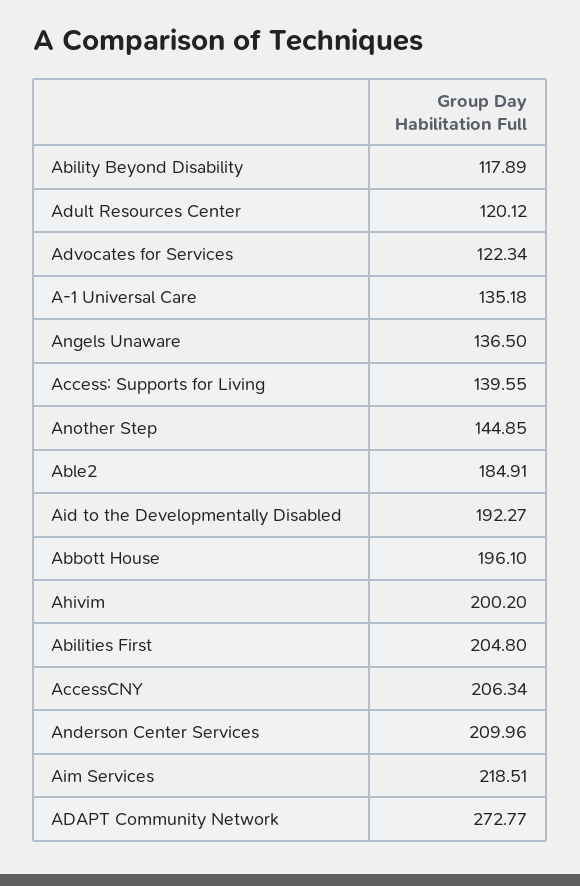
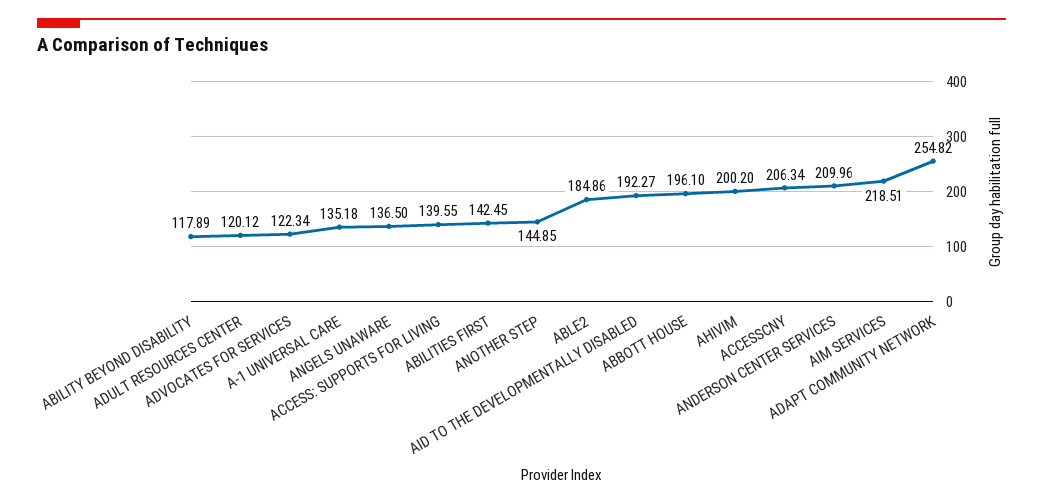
Able2: 184.91 -> 184.86
Abilities First: 204.8 -> 142.45
ADAPT Community Network: 272.77 -> 254.82

